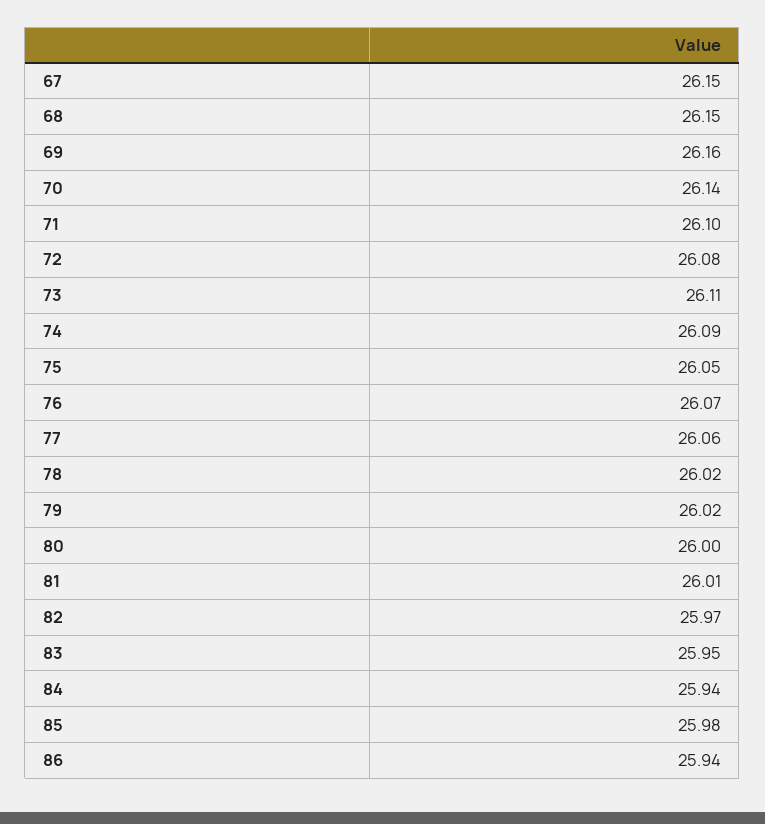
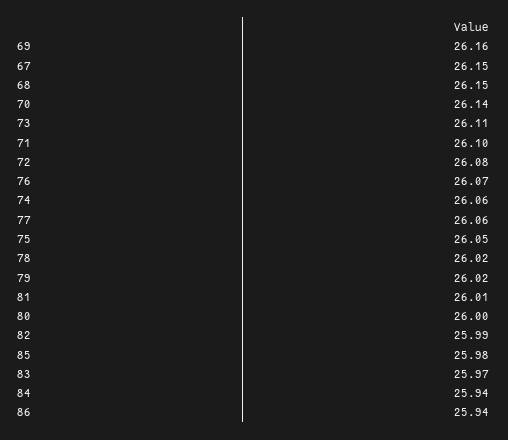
74: 26.09 -> 26.06
82: 25.97 -> 25.99
83: 25.95 -> 25.97

